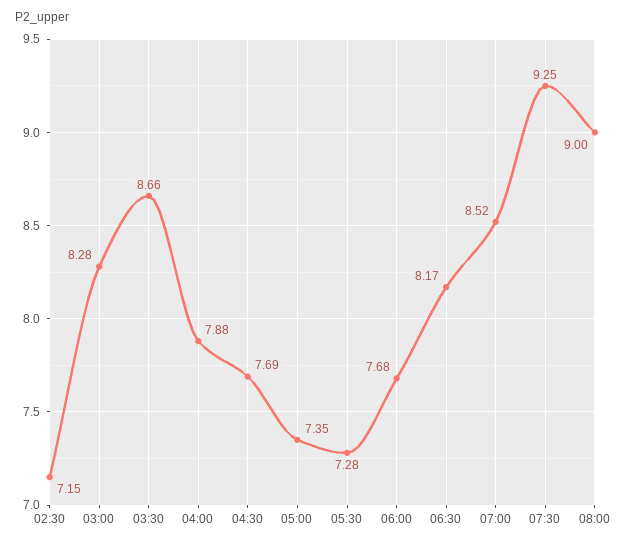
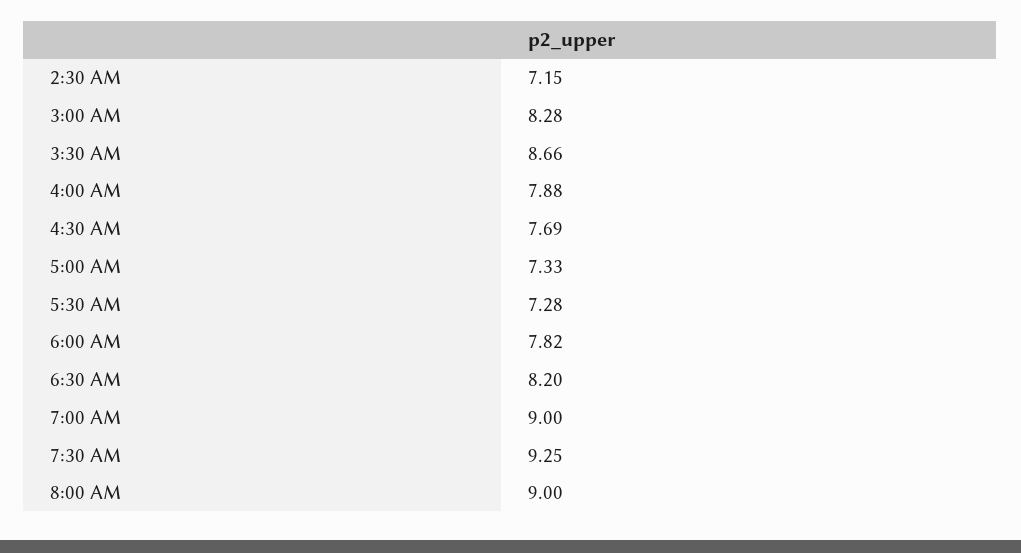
05:00: 7.35 -> 7.33
06:00: 7.68 -> 7.82
06:30: 8.17 -> 8.2
07:00: 8.52 -> 9

